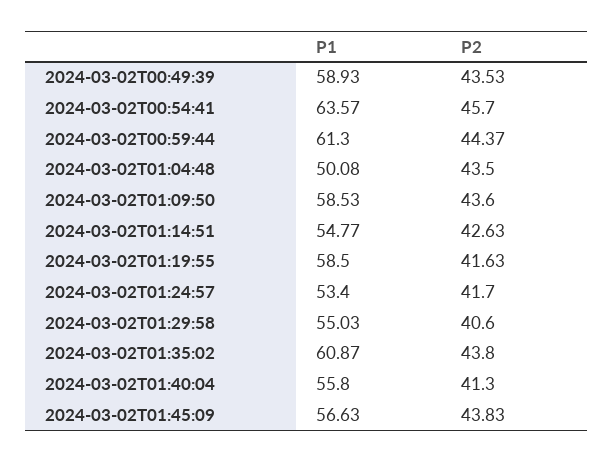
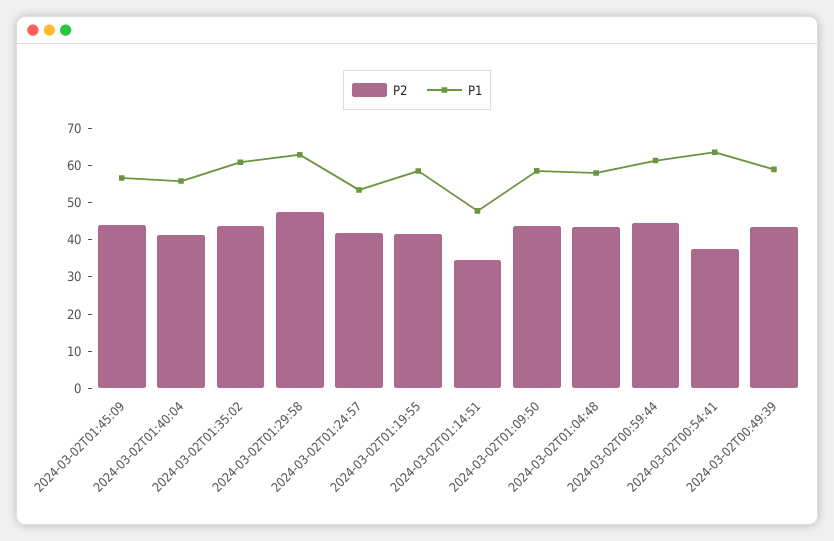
P2, 2024-03-02T00:54:41: 45.7 -> 37.5
P1, 2024-03-02T01:04:48: 50.08 -> 57.5
P1, 2024-03-02T01:14:51: 54.77 -> 47.5
P2, 2024-03-02T01:14:51: 42.63 -> 35
P1, 2024-03-02T01:29:58: 55.03 -> 62.5
P2, 2024-03-02T01:29:58: 40.6 -> 47.5

